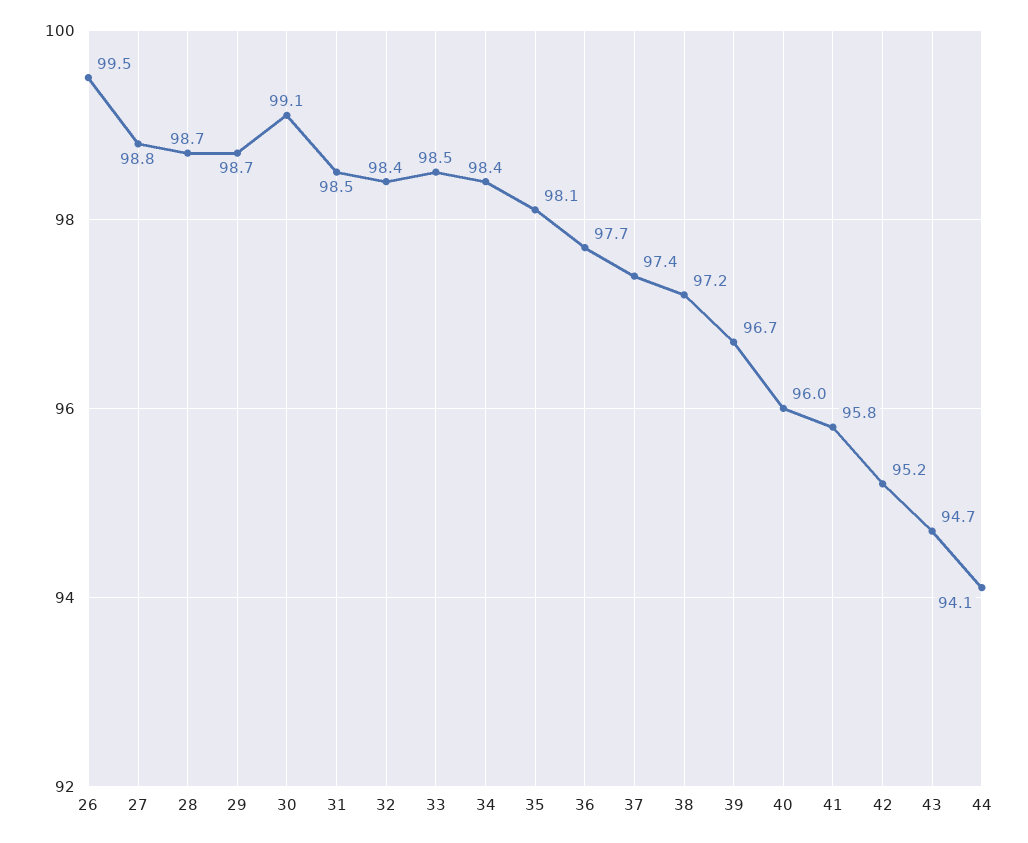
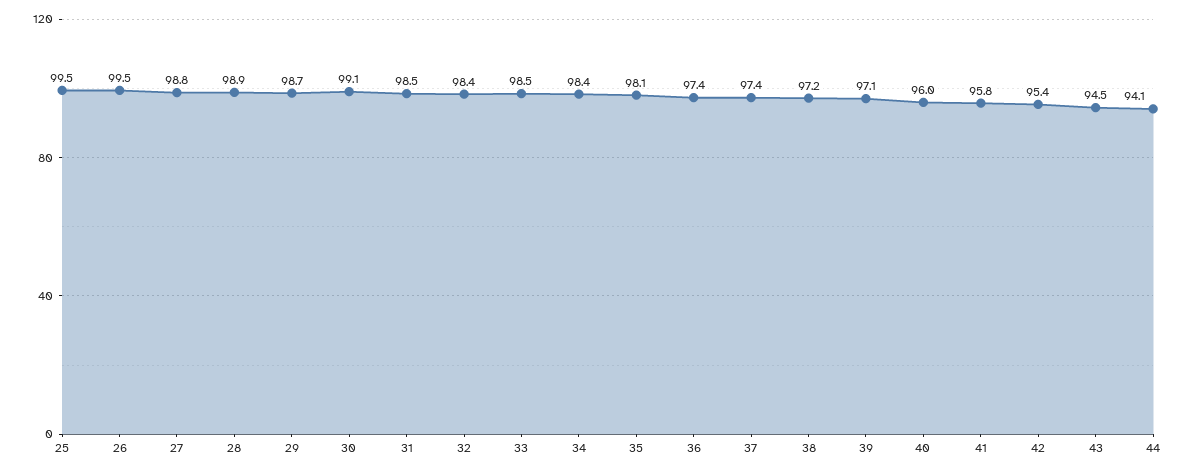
28: 98.7 -> 98.9
36: 97.7 -> 97.4
39: 96.7 -> 97.1
42: 95.2 -> 95.4
43: 94.7 -> 94.5
25: none -> 99.5

